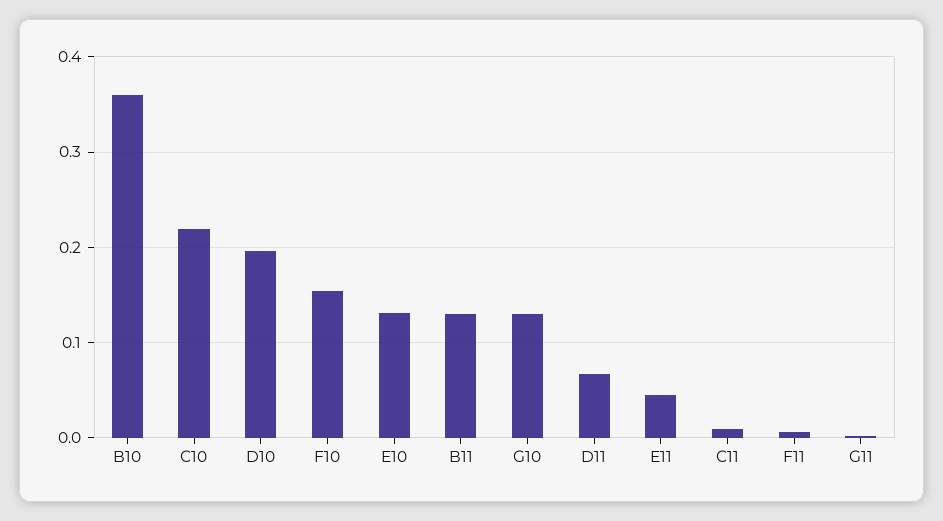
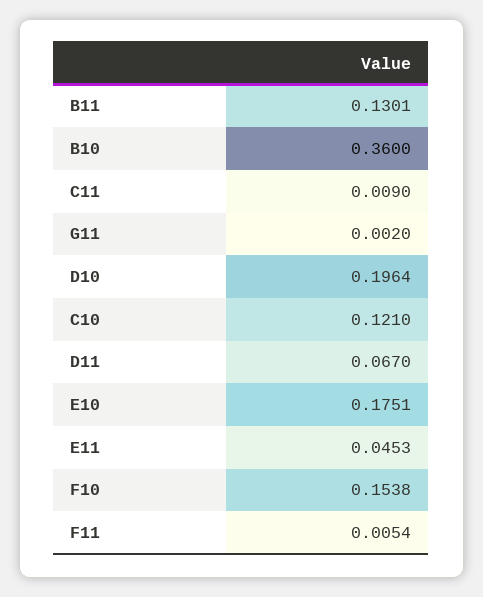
C10: 0.22 -> 0.121
E10: 0.13 -> 0.1751
G10: 0.13 -> none

